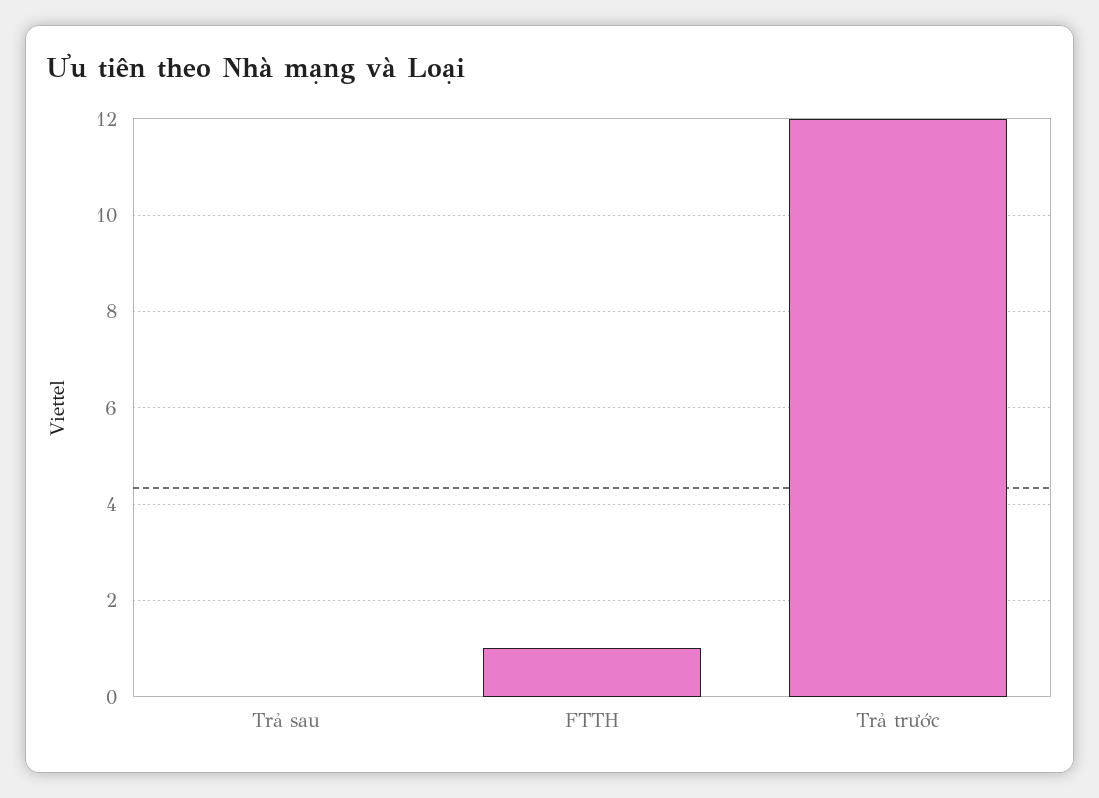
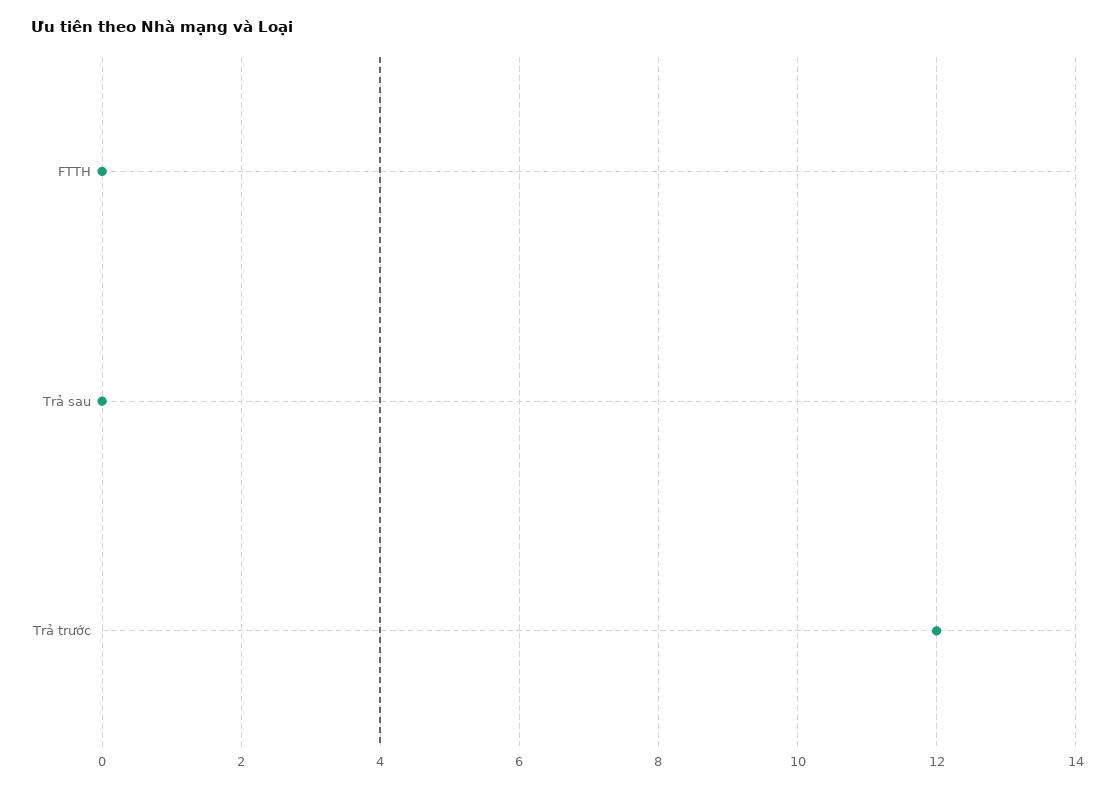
FTTH: 1 -> 0

